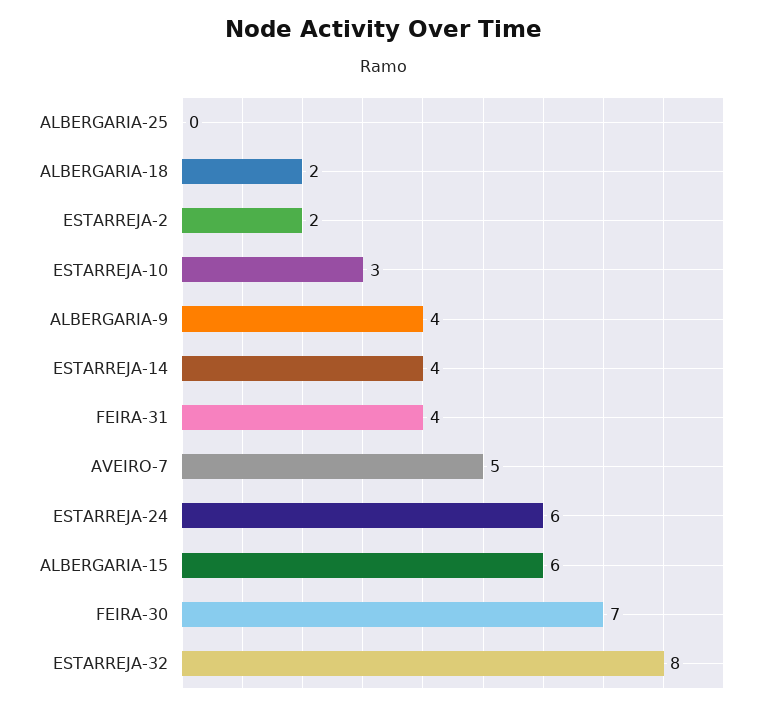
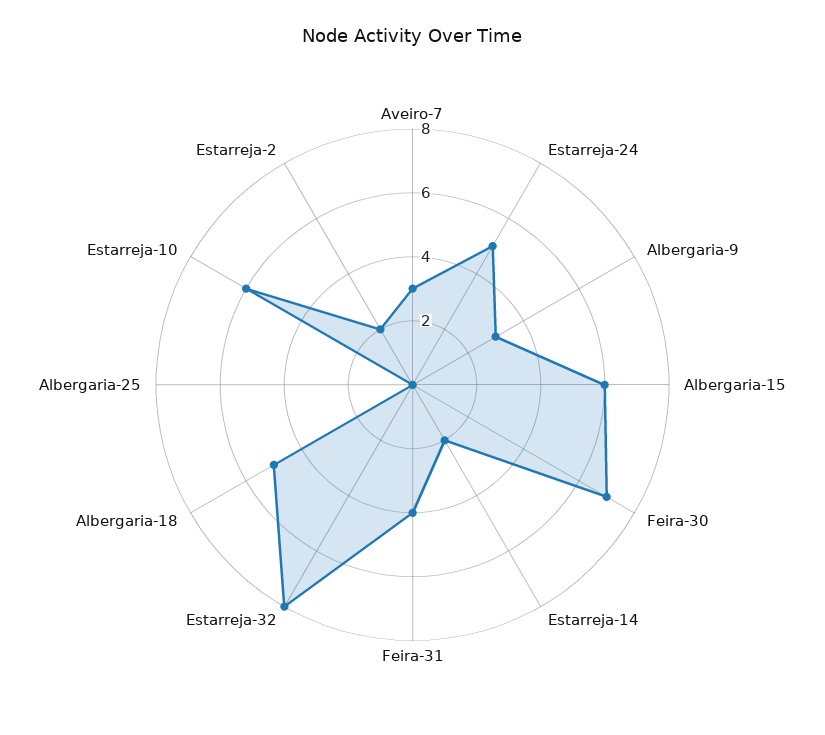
ALBERGARIA-18: 2 -> 5
ESTARREJA-10: 3 -> 6
ALBERGARIA-9: 4 -> 3
ESTARREJA-14: 4 -> 2
AVEIRO-7: 5 -> 3
ESTARREJA-24: 6 -> 5

